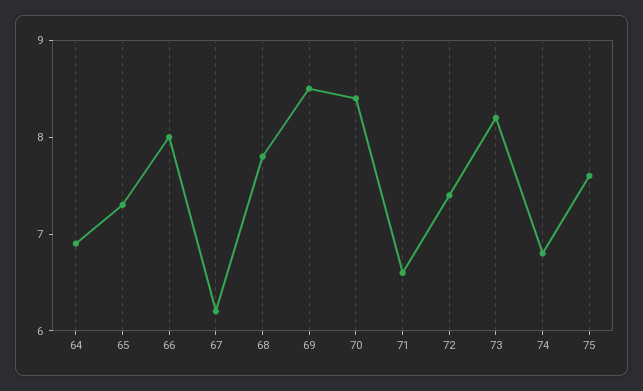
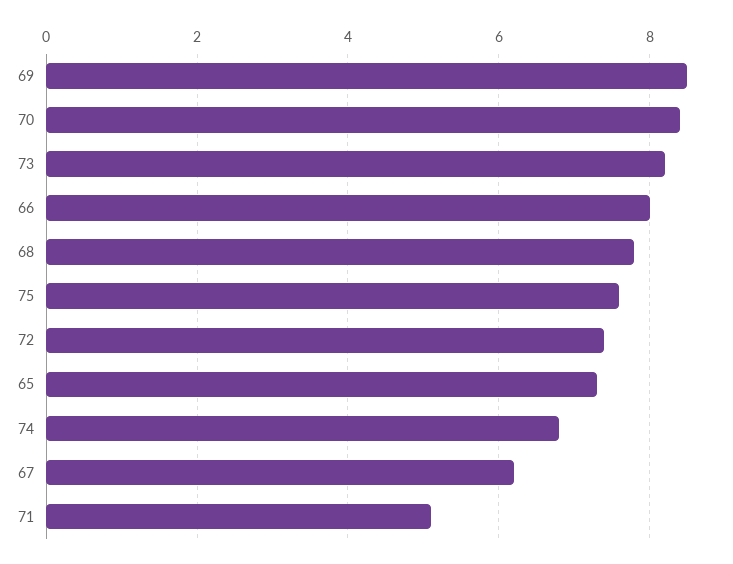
64: 6.9 -> none
71: 6.6 -> 5

